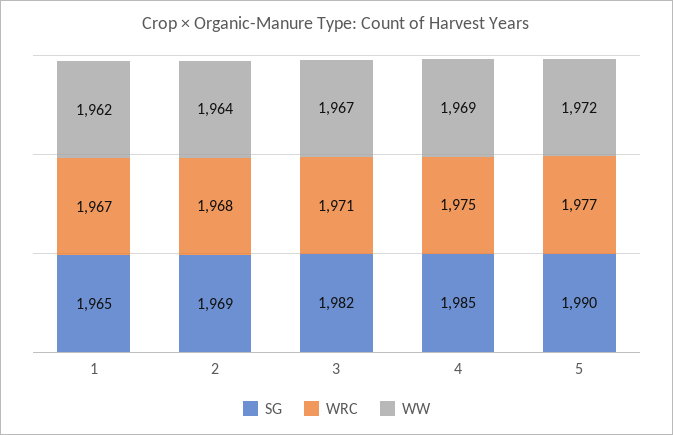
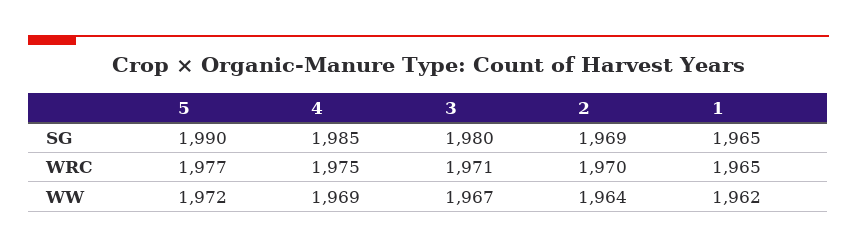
WRC, 1: 1967 -> 1965
WRC, 2: 1968 -> 1970
SG, 3: 1982 -> 1980

